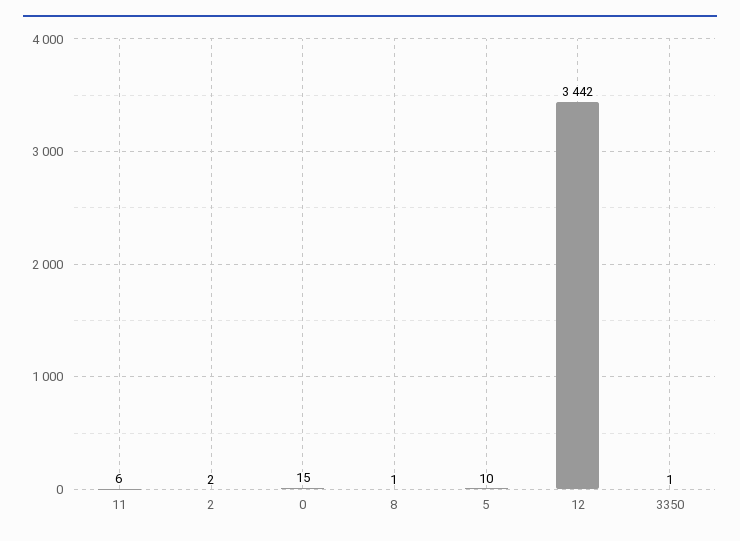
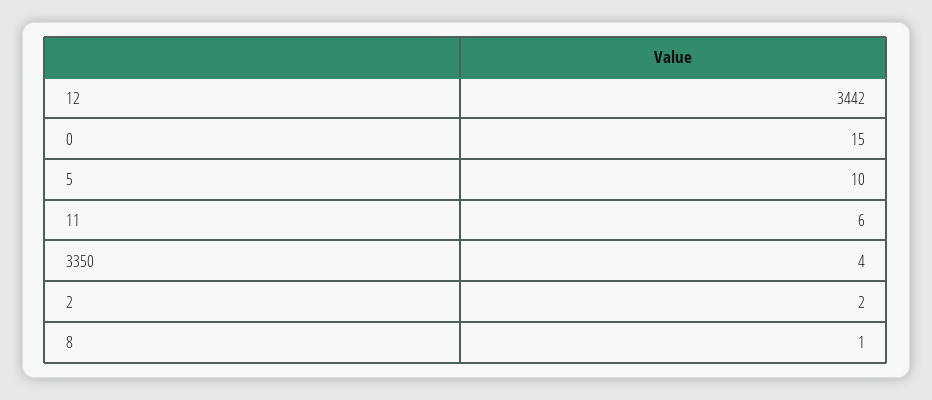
3350: 1 -> 4

